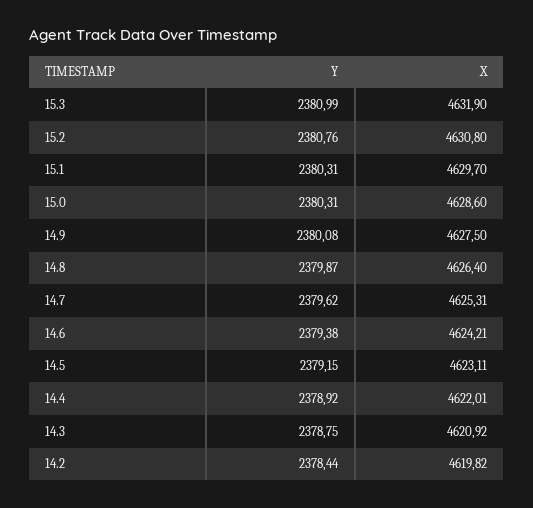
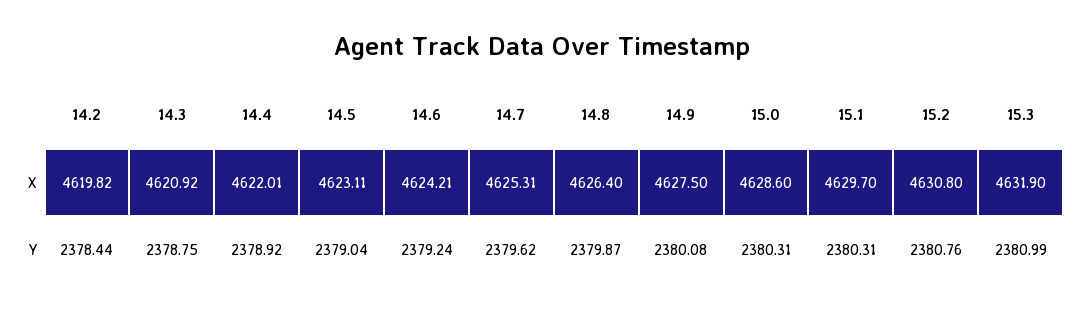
Y, 14.6: 2379.38 -> 2379.24
Y, 14.5: 2379.15 -> 2379.04

